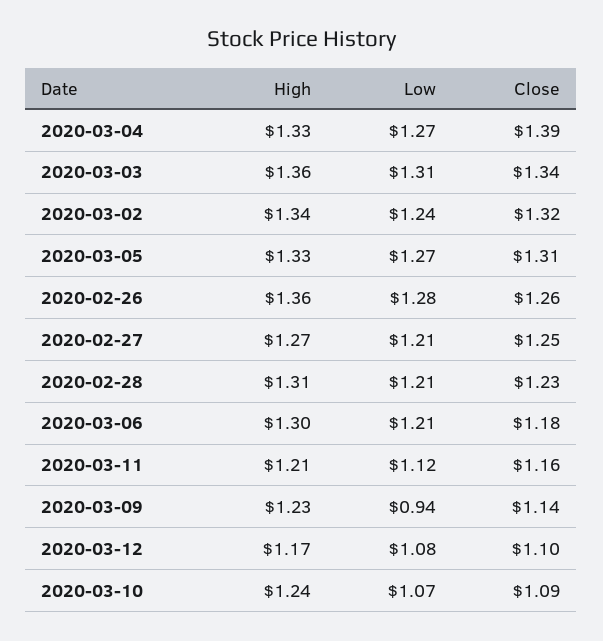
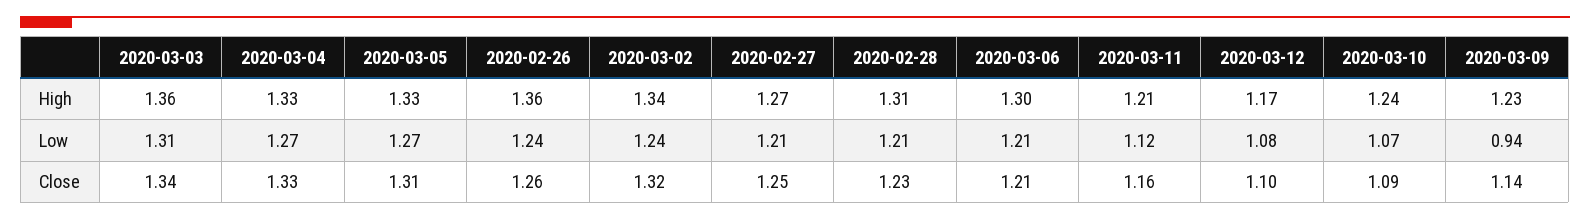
Close, 2020-03-04: 1.39 -> 1.33
Low, 2020-02-26: 1.28 -> 1.24
Close, 2020-03-06: 1.18 -> 1.21

